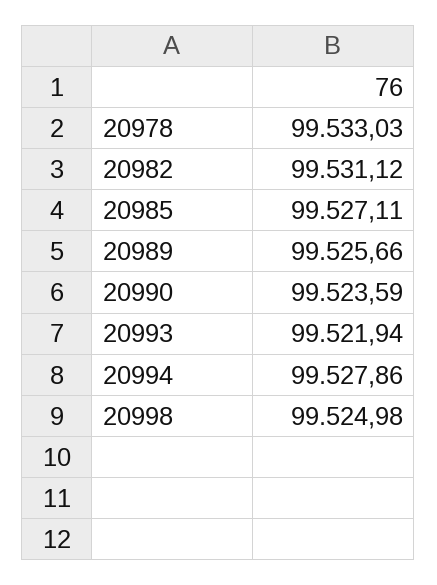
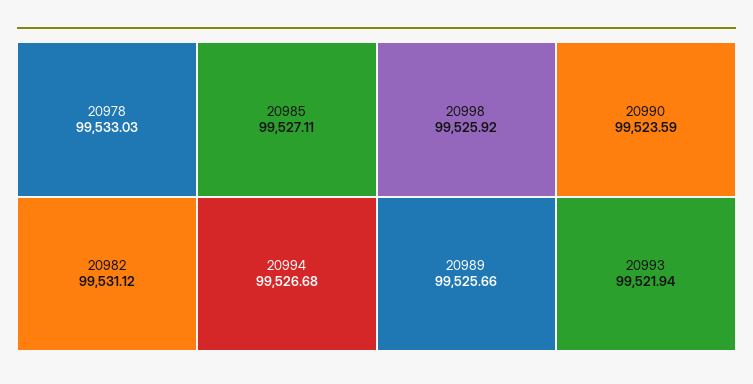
20994: 99527.86 -> 99526.68
20998: 99524.98 -> 99525.92

